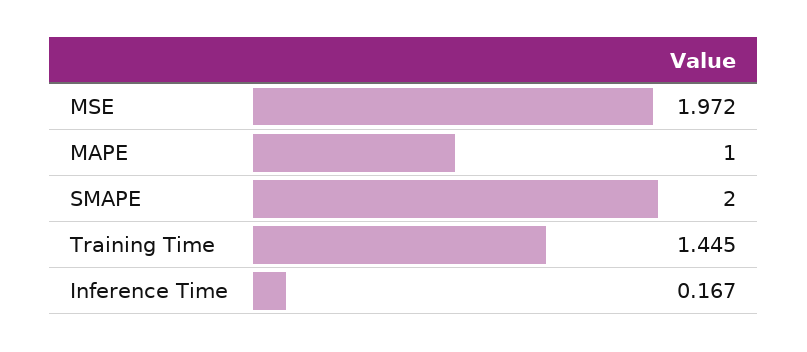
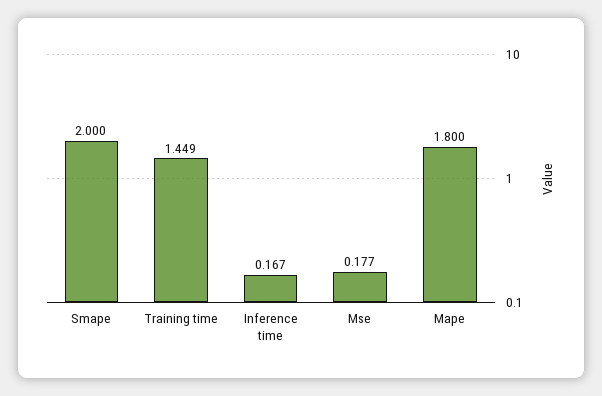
MSE: 1.972 -> 0.177
MAPE: 1 -> 1.8
Training Time: 1.445 -> 1.449

